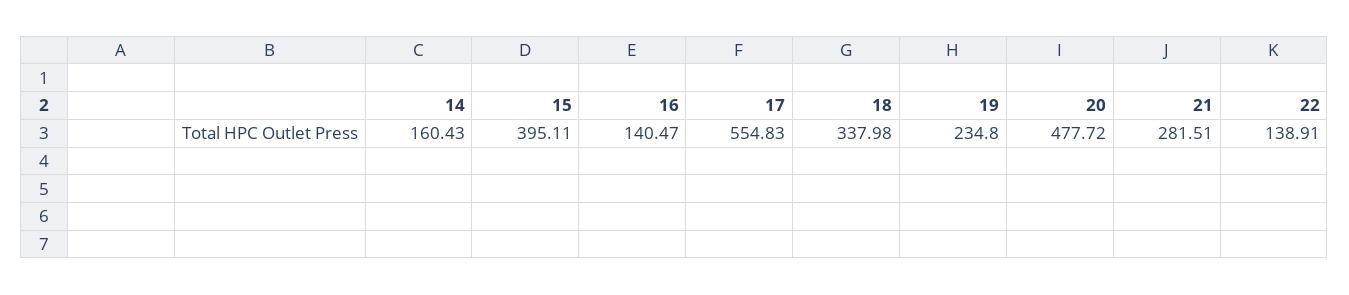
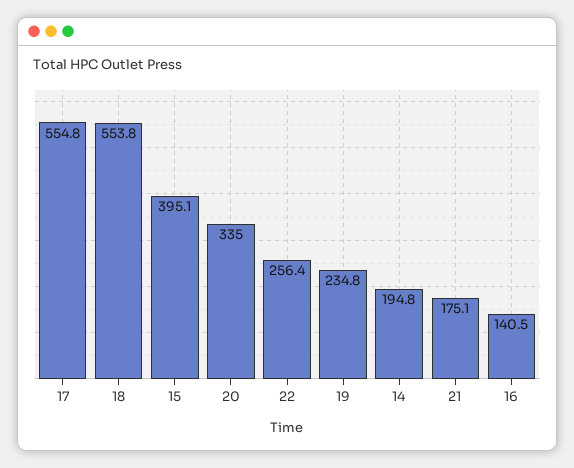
14: 160.43 -> 194.8
18: 337.98 -> 553.8
20: 477.72 -> 335
21: 281.51 -> 175.1
22: 138.91 -> 256.4

